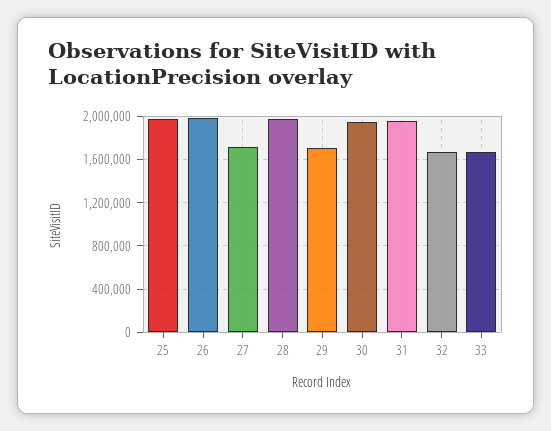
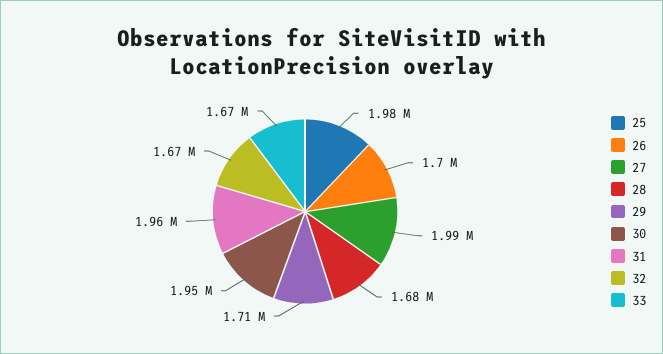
26: 2000000 -> 1700000
27: 1700000 -> 1990000
28: 2000000 -> 1680000

